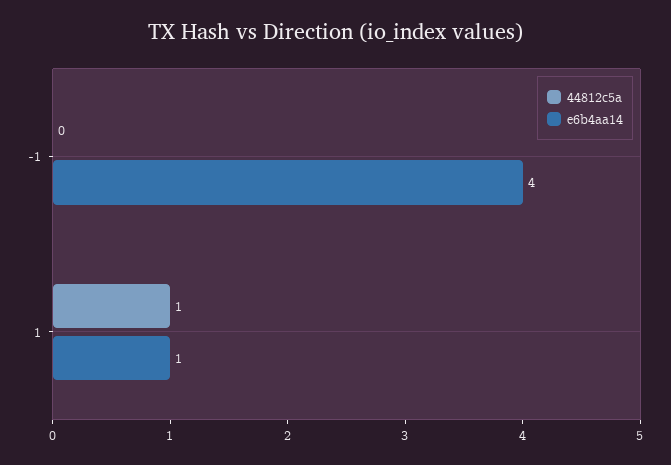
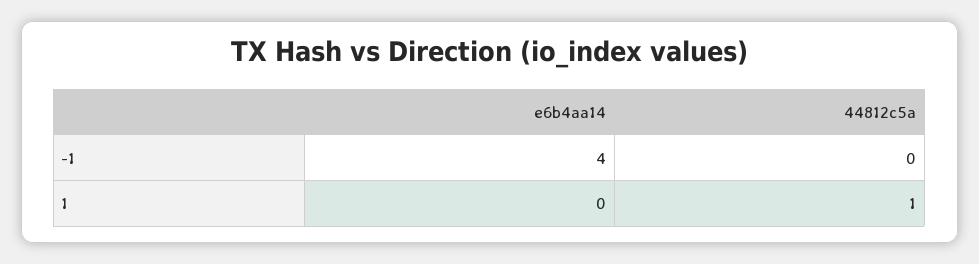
e6b4aa14, 1: 1 -> 0

